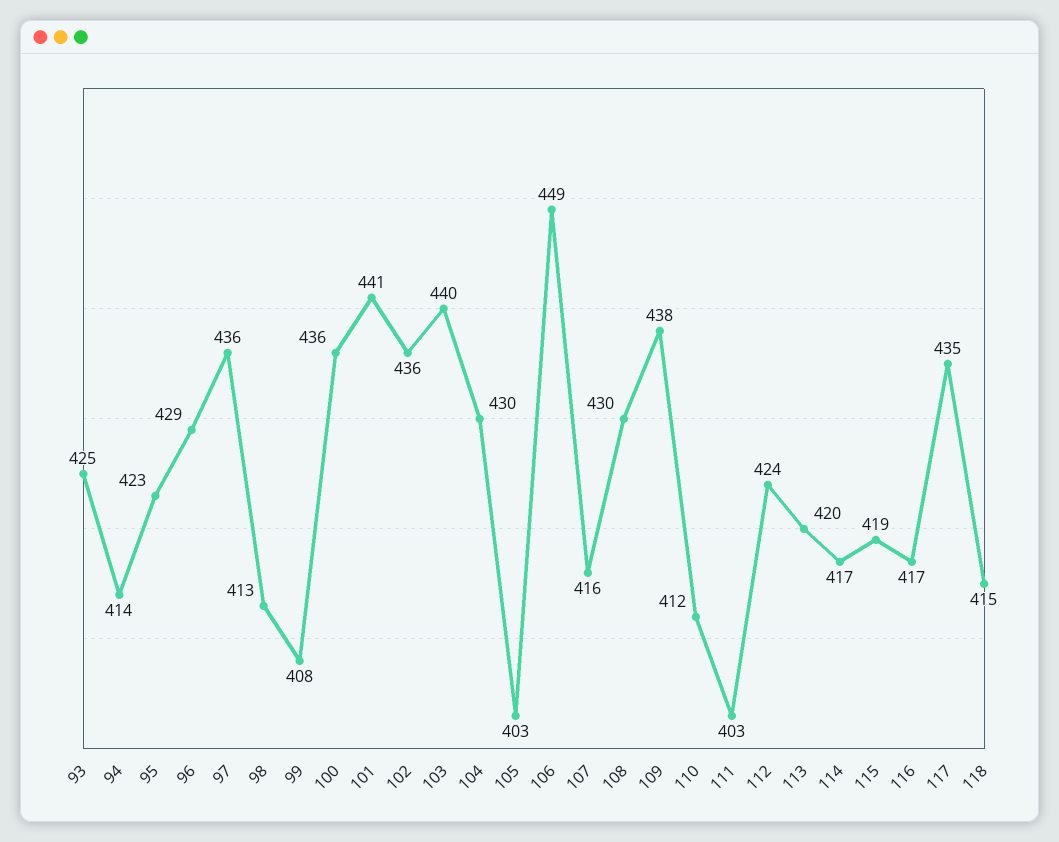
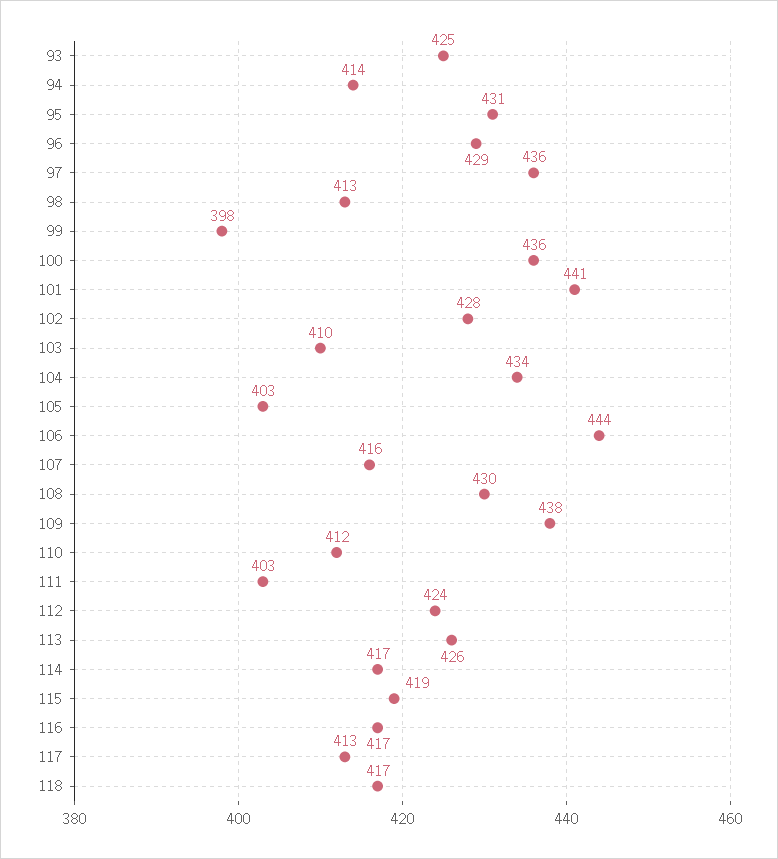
95: 423 -> 431
99: 408 -> 398
102: 436 -> 428
103: 440 -> 410
104: 430 -> 434
106: 449 -> 444
113: 420 -> 426
117: 435 -> 413
118: 415 -> 417

